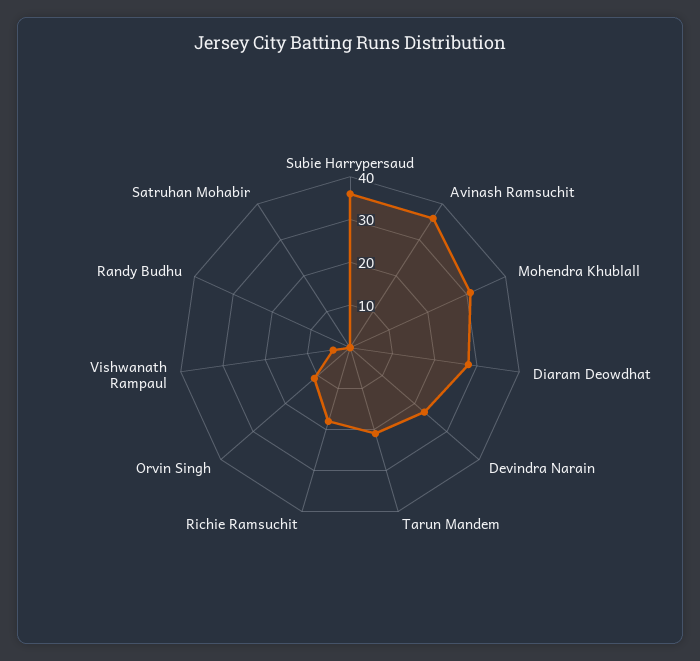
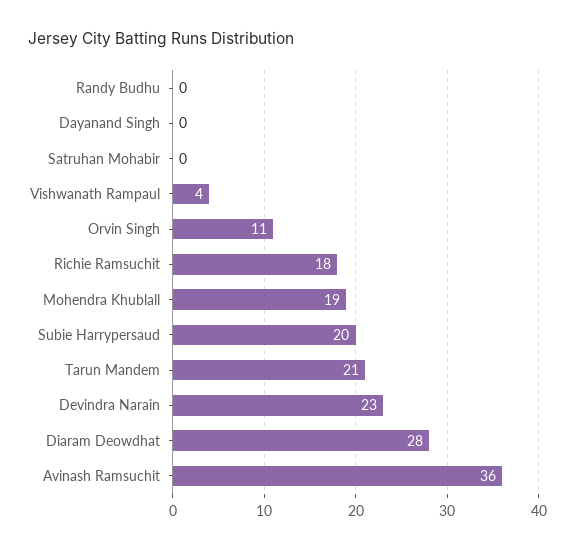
Subie Harrypersaud: 35 -> 20
Mohendra Khublall: 30 -> 19
Dayanand Singh: none -> 0

